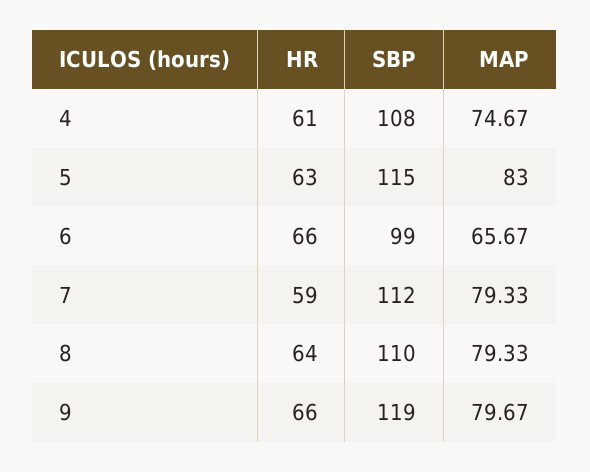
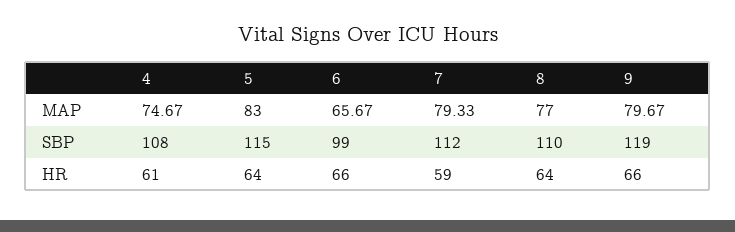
HR, 5: 63 -> 64
MAP, 8: 79.33 -> 77

